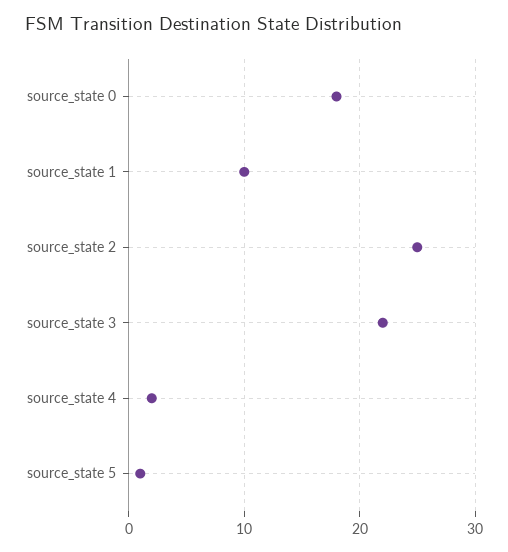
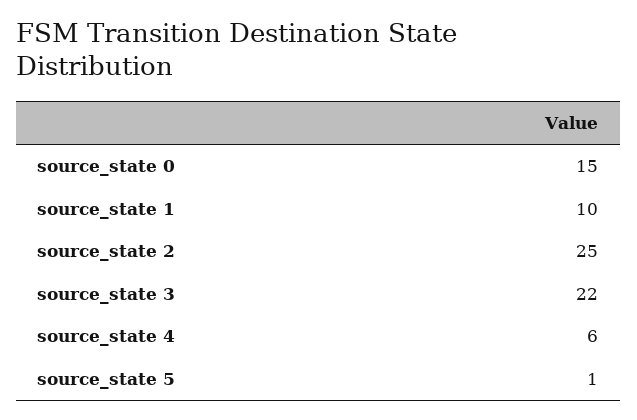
source_state 0: 18 -> 15
source_state 4: 2 -> 6

